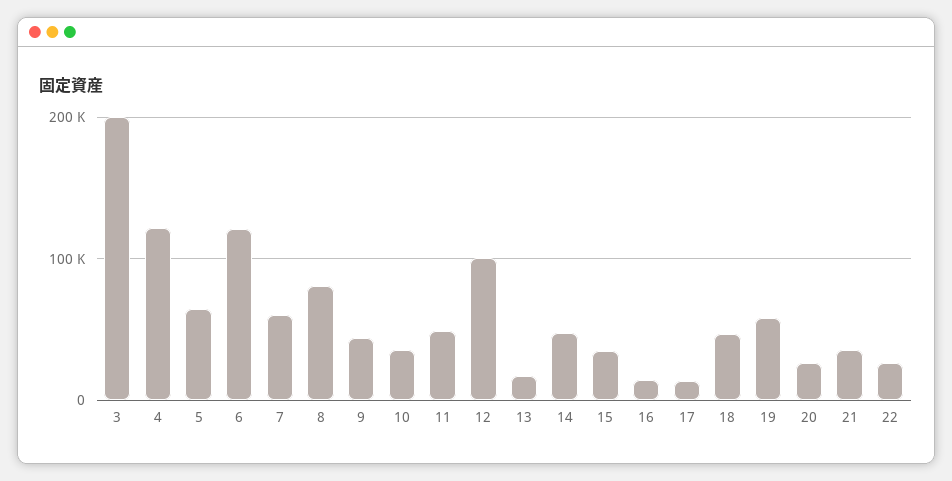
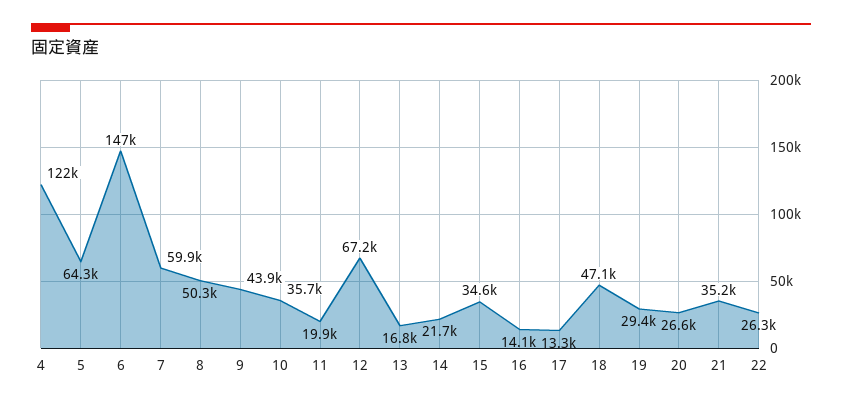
3: 200000 -> none
6: 120000 -> 147000
8: 80000 -> 50300
11: 50000 -> 19900
12: 100000 -> 67200
14: 50000 -> 21700
19: 60000 -> 29400

